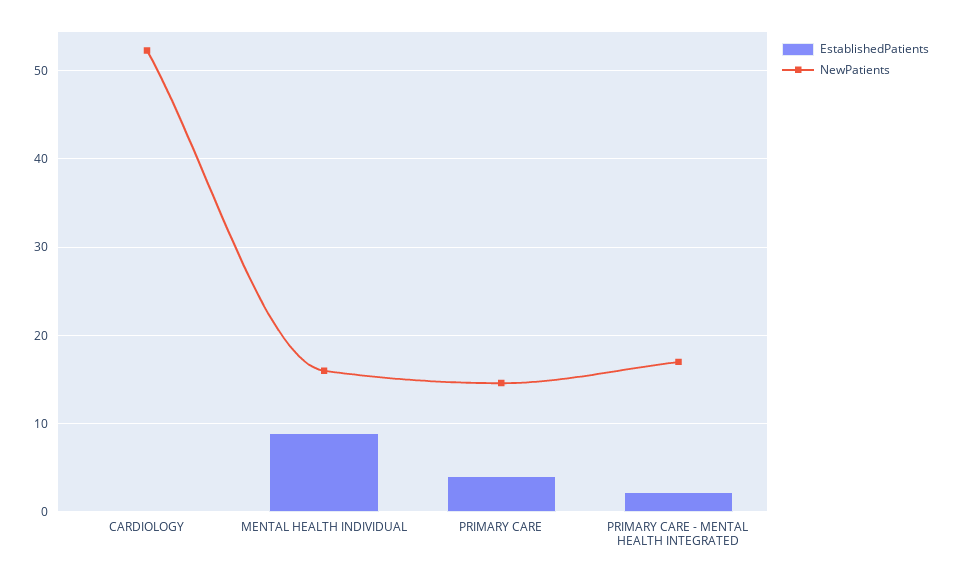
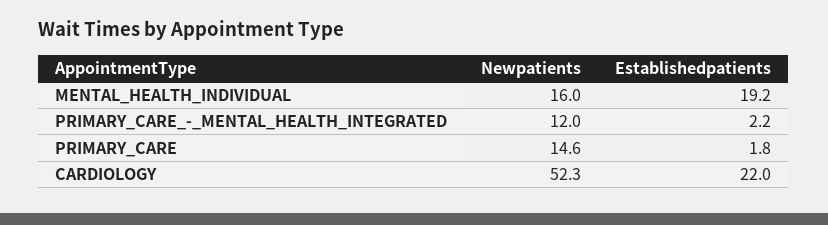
EstablishedPatients, CARDIOLOGY: 0 -> 22
EstablishedPatients, MENTAL HEALTH INDIVIDUAL: 9 -> 19.2
EstablishedPatients, PRIMARY CARE: 4 -> 1.8
NewPatients, PRIMARY CARE - MENTAL HEALTH INTEGRATED: 17 -> 12

